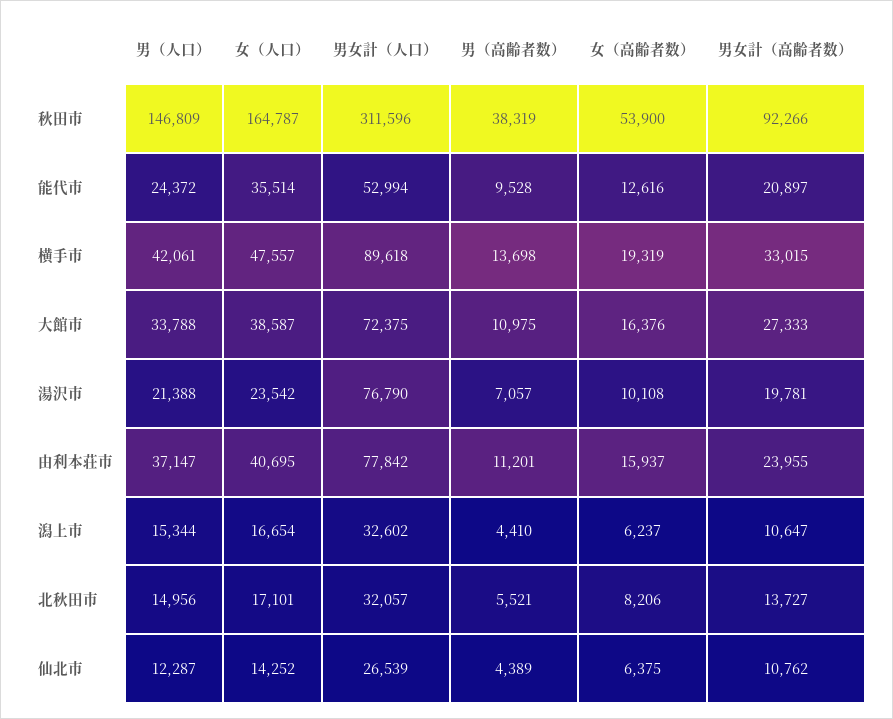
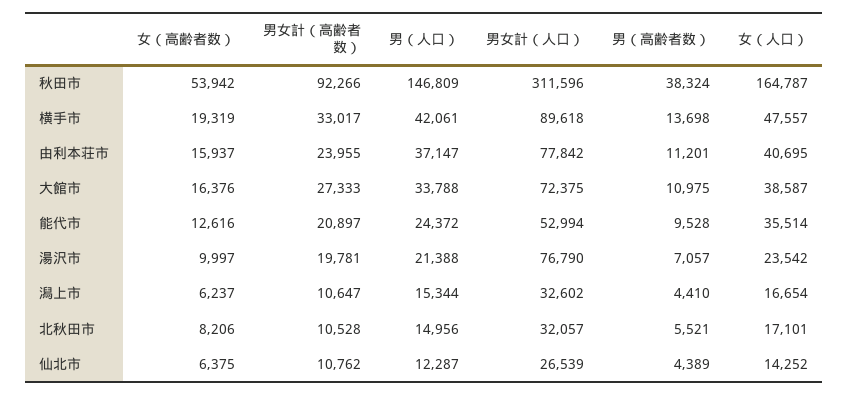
男（高齢者数）, 秋田市: 38319 -> 38324
女（高齢者数）, 秋田市: 53900 -> 53942
男女計（高齢者数）, 横手市: 33015 -> 33017
女（高齢者数）, 湯沢市: 10108 -> 9997
男女計（高齢者数）, 北秋田市: 13727 -> 10528

